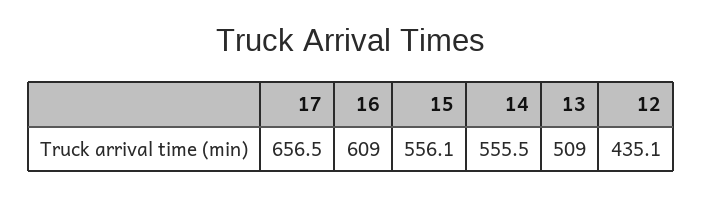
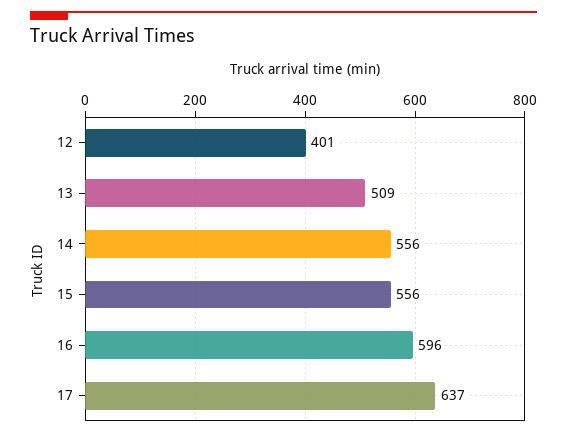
17: 656.5 -> 637
16: 609 -> 596
12: 435.1 -> 401

